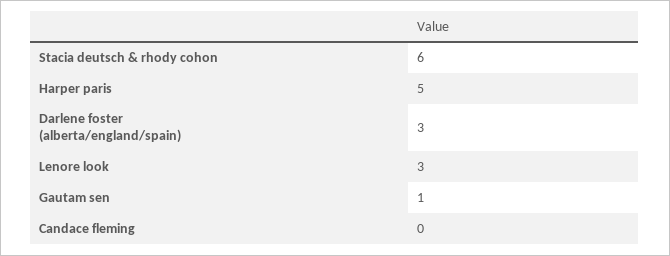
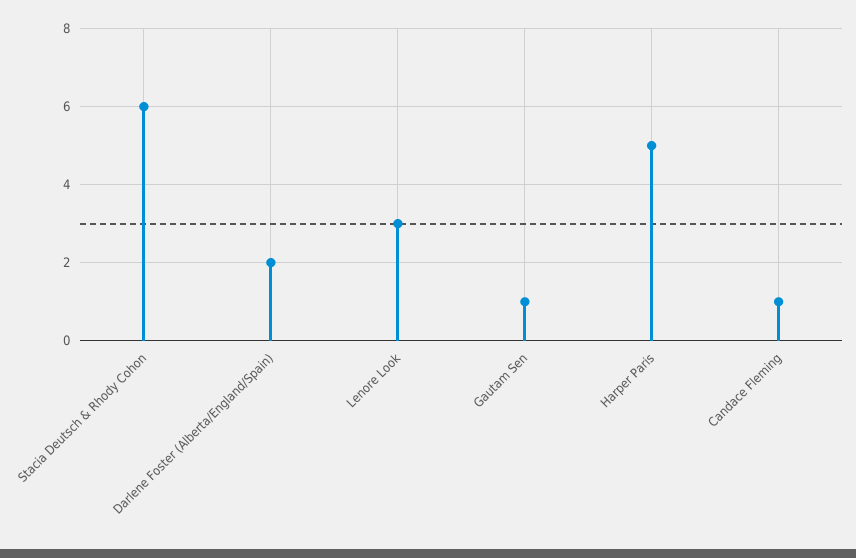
Darlene foster (alberta/england/spain): 3 -> 2
Candace fleming: 0 -> 1

